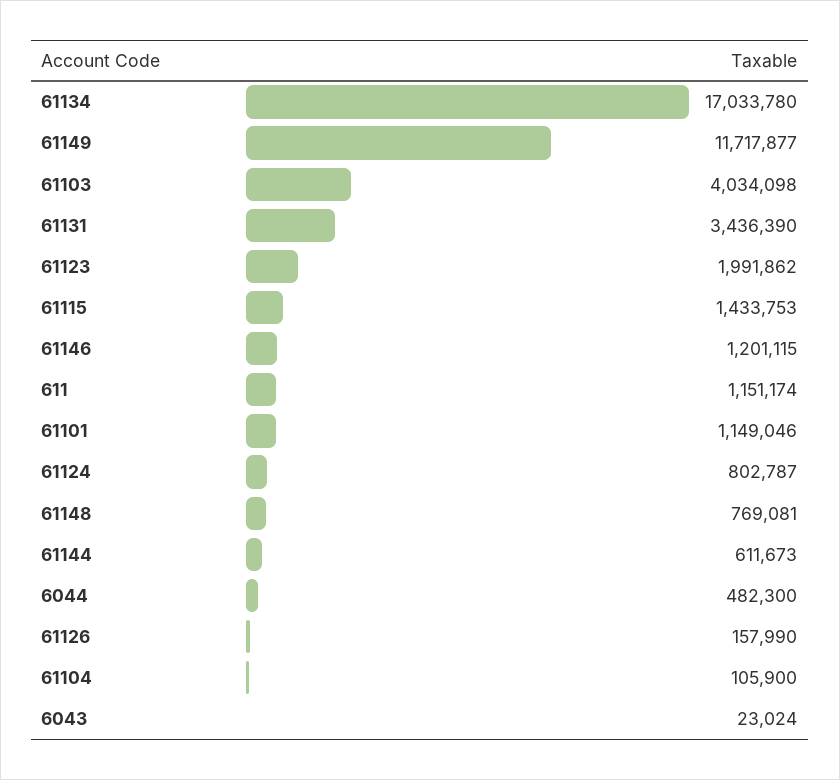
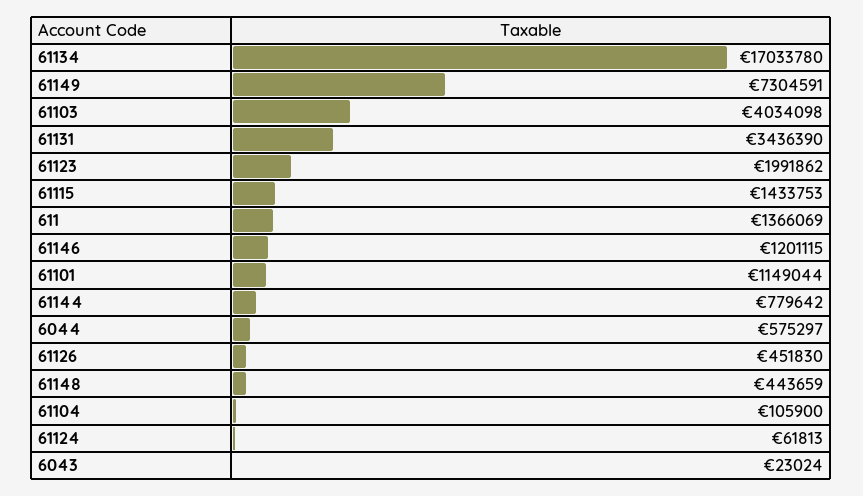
61149: 11717877 -> 7304591
611: 1151174 -> 1366069
61101: 1149046 -> 1149044
61124: 802787 -> 61813
61148: 769081 -> 443659
61144: 611673 -> 779642
6044: 482300 -> 575297
61126: 157990 -> 451830

